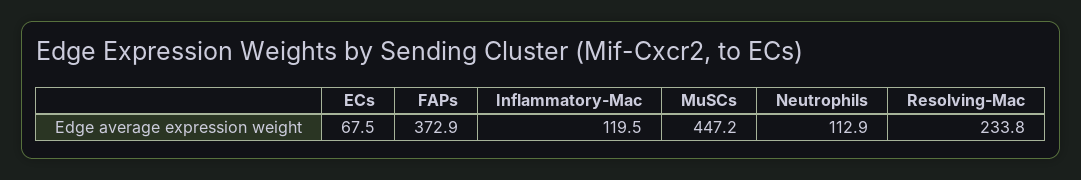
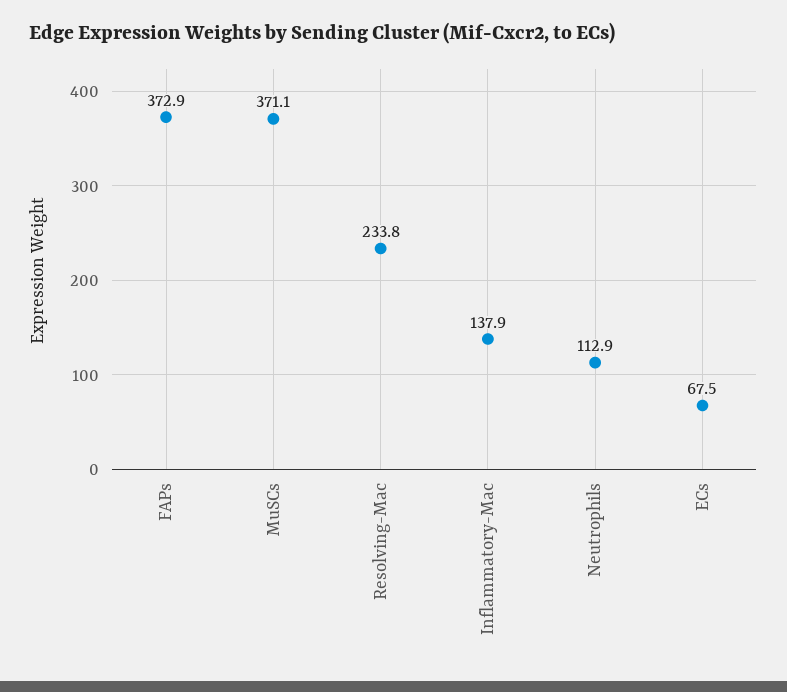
Inflammatory-Mac: 119.5 -> 137.9
MuSCs: 447.2 -> 371.1

